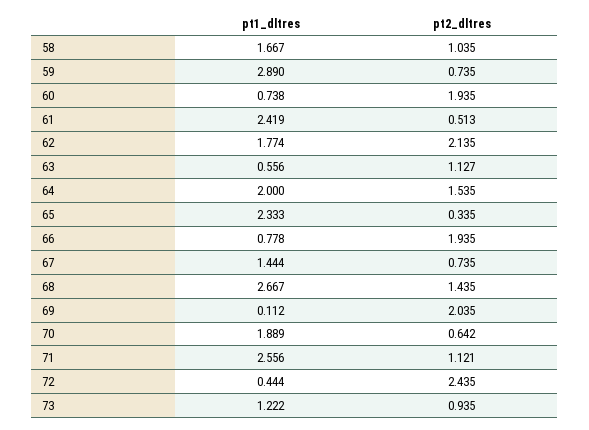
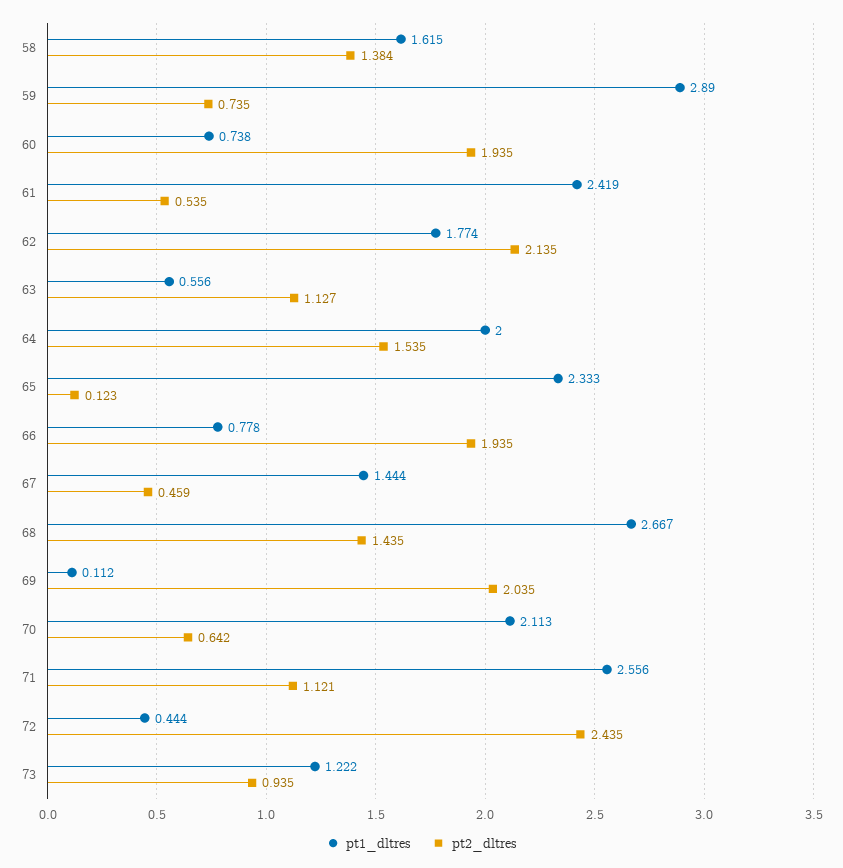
pt1_dltres, 58: 1.667 -> 1.615
pt2_dltres, 58: 1.035 -> 1.384
pt2_dltres, 61: 0.513 -> 0.535
pt2_dltres, 65: 0.335 -> 0.123
pt2_dltres, 67: 0.735 -> 0.459
pt1_dltres, 70: 1.889 -> 2.113

